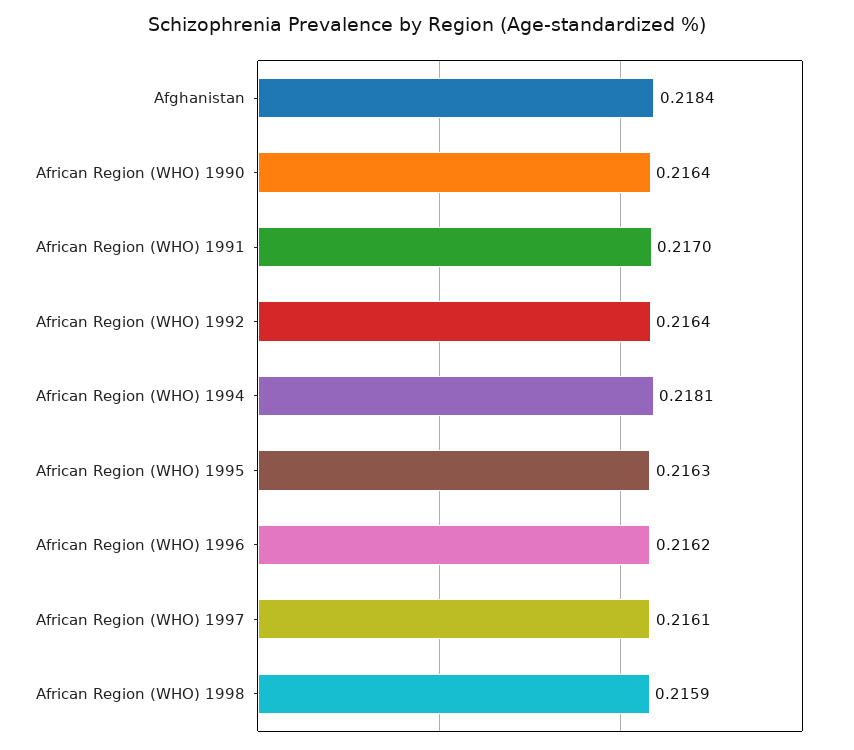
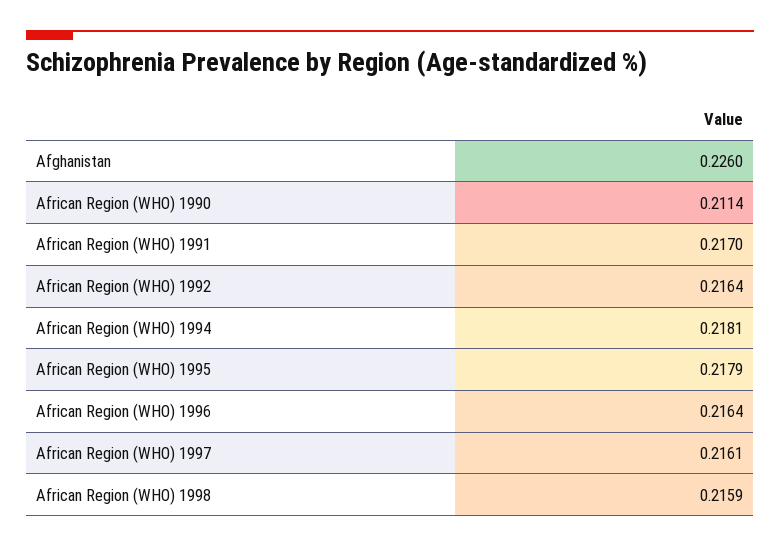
Afghanistan: 0.2184 -> 0.226
African Region (WHO) 1990: 0.2164 -> 0.2114
African Region (WHO) 1995: 0.2163 -> 0.2179
African Region (WHO) 1996: 0.2162 -> 0.2164

